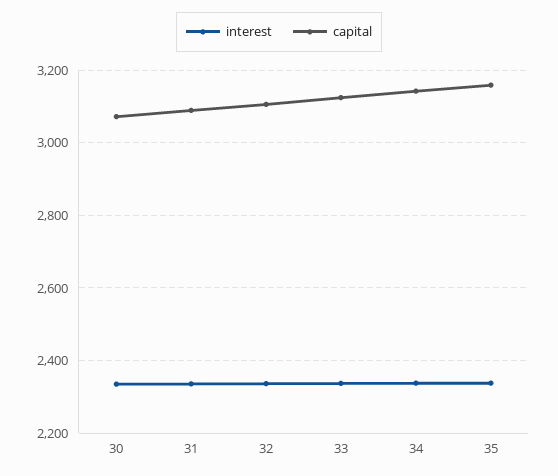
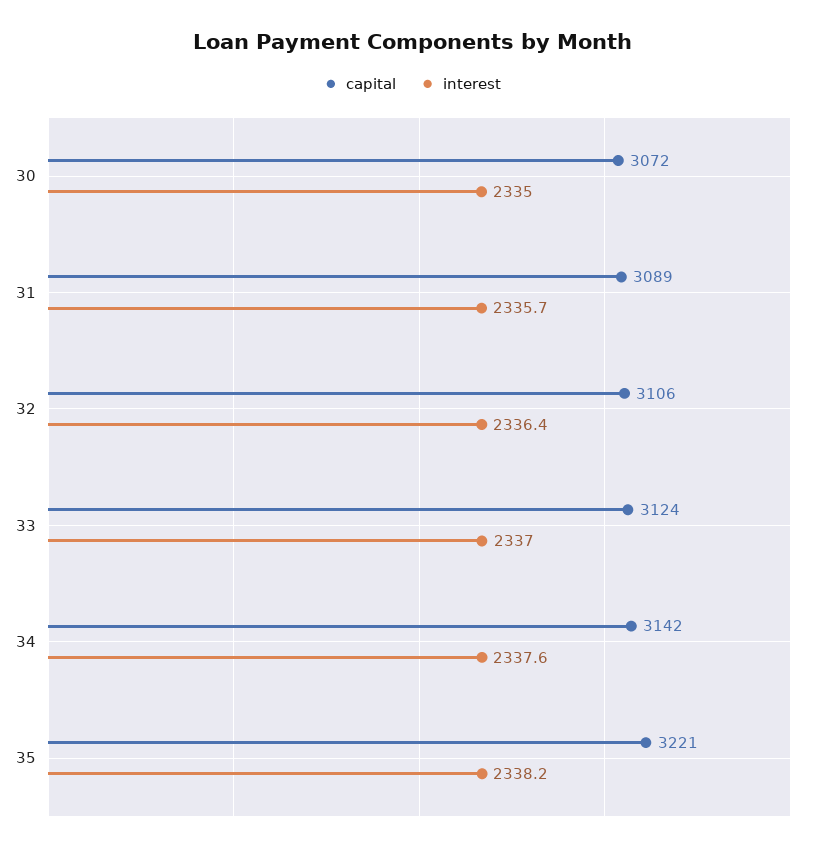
capital, 35: 3160 -> 3221

